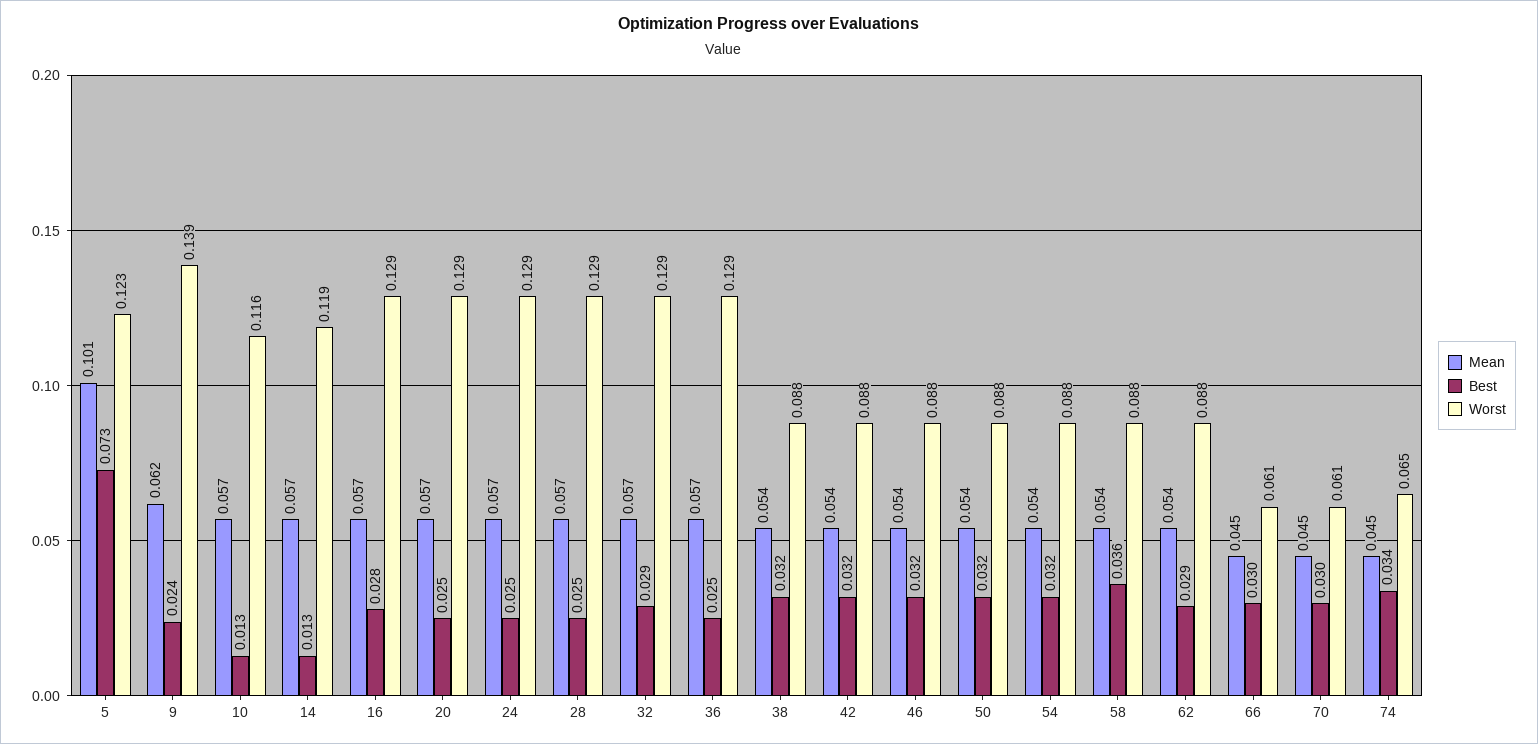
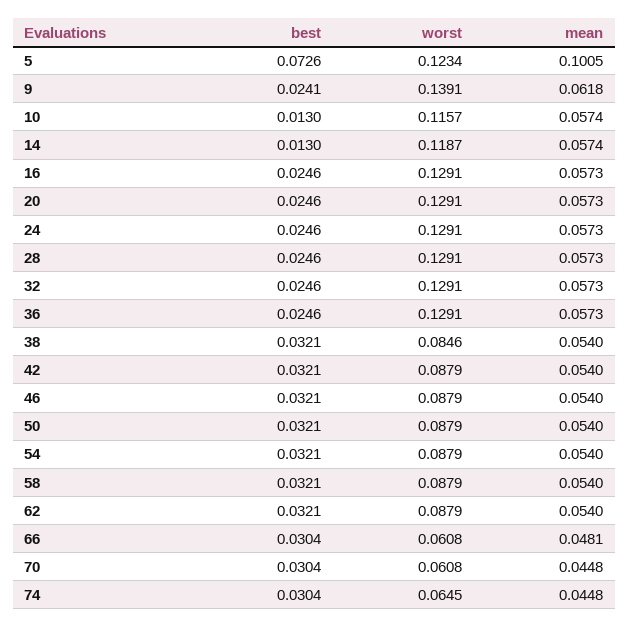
Best, 16: 0.028 -> 0.0246
Best, 32: 0.029 -> 0.0246
Worst, 38: 0.088 -> 0.0846
Best, 58: 0.036 -> 0.0321
Best, 62: 0.029 -> 0.0321
Mean, 66: 0.045 -> 0.0481
Best, 74: 0.034 -> 0.0304

